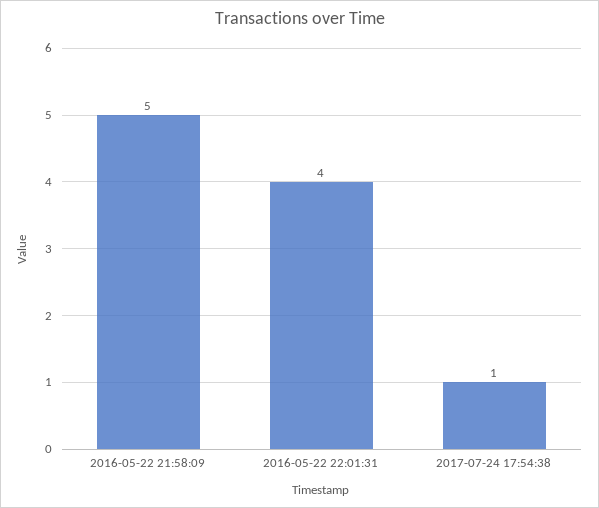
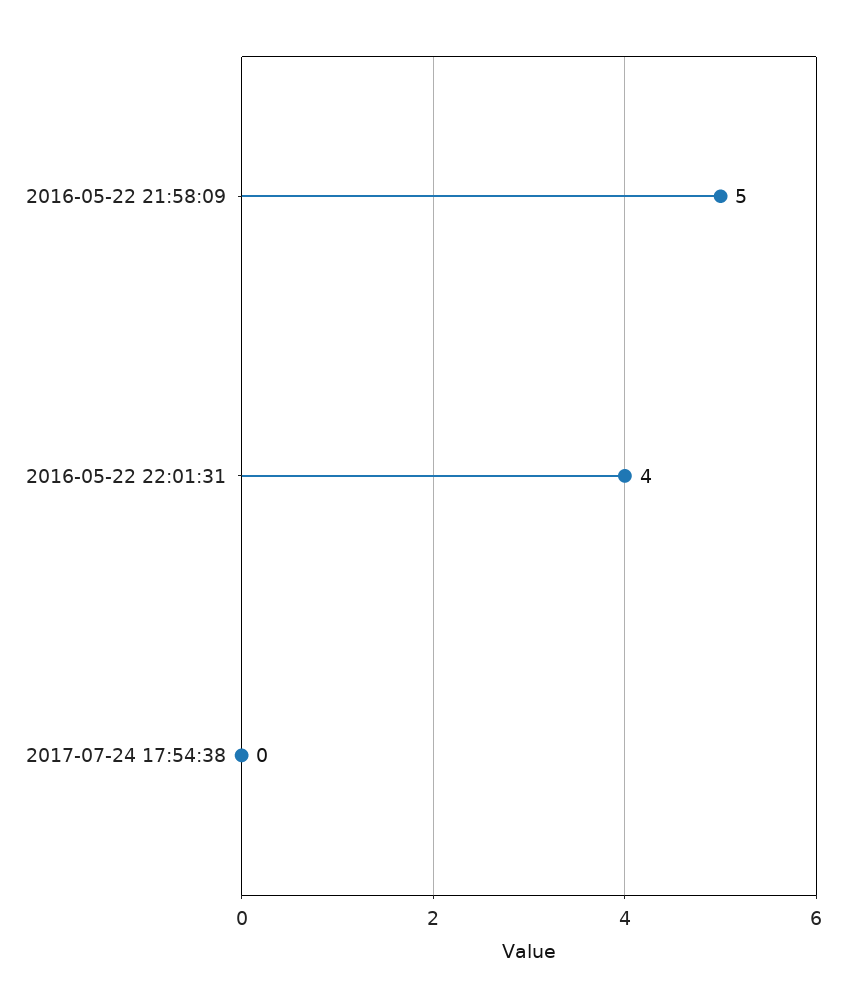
2017-07-24 17:54:38: 1 -> 0

